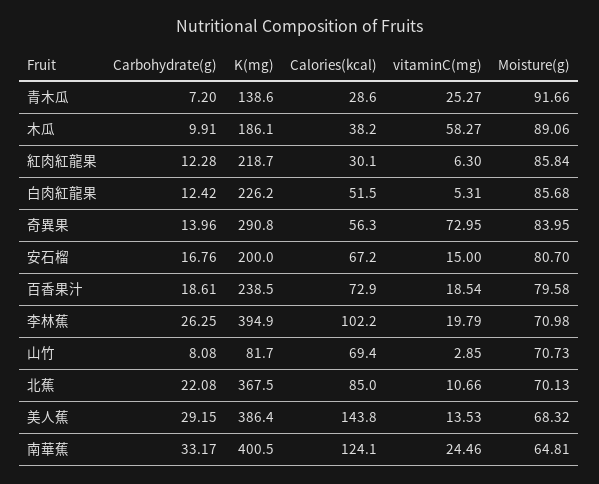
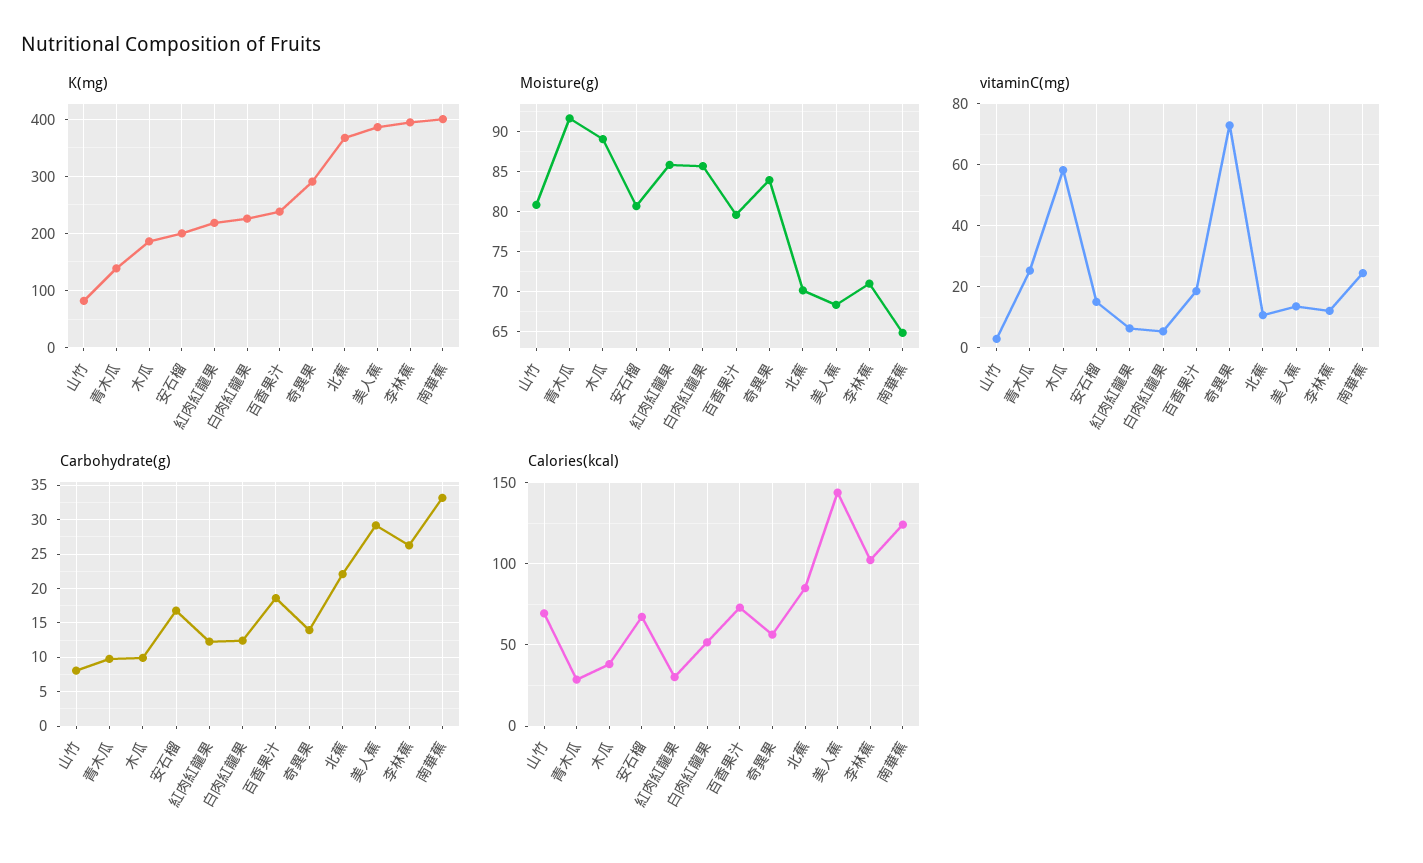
Carbohydrate(g), 青木瓜: 7.2 -> 10
vitaminC(mg), 李林蕉: 19.79 -> 12
Moisture(g), 山竹: 70.73 -> 81

